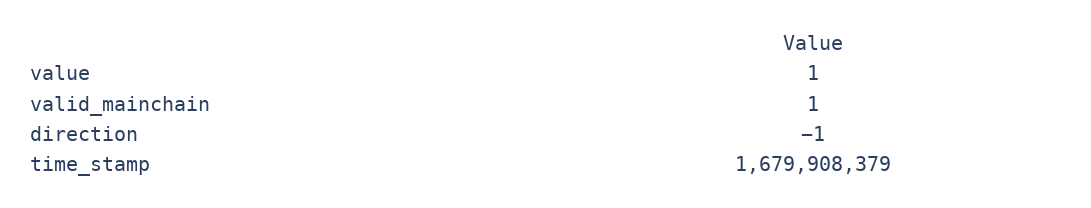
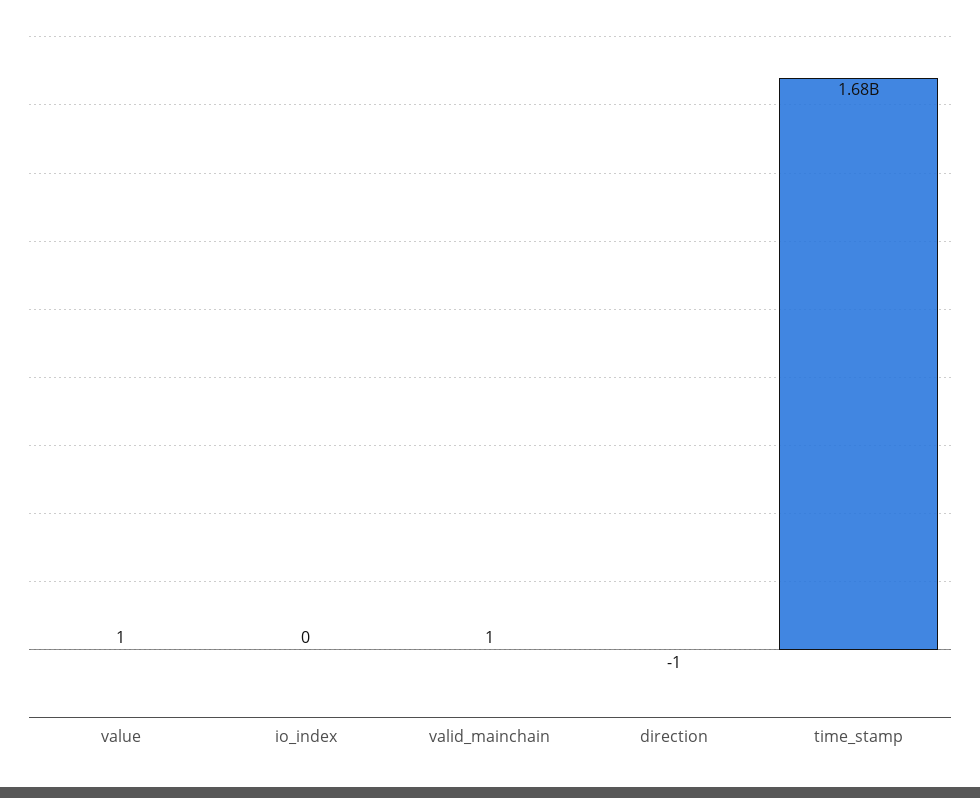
io_index: none -> 0

